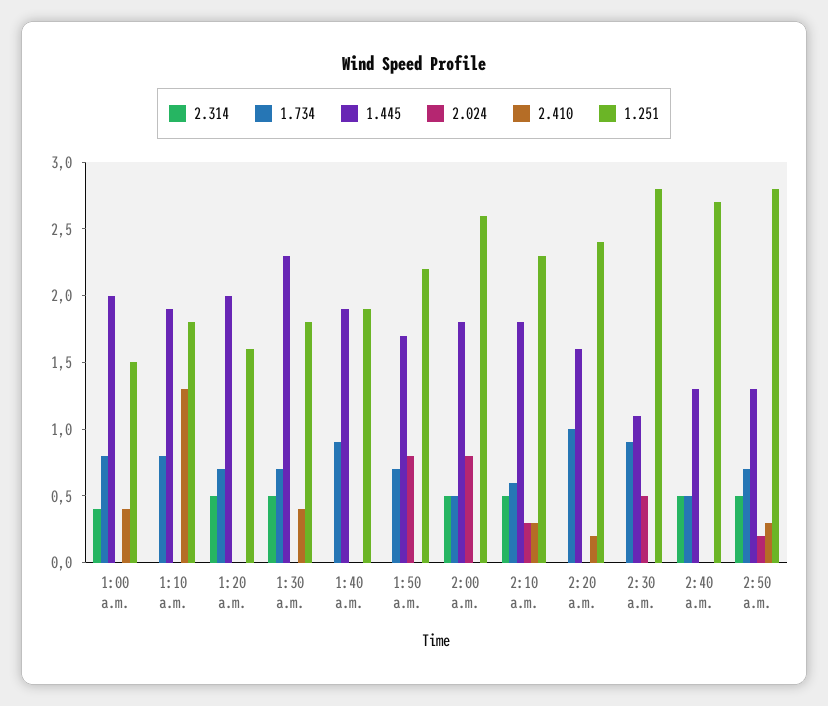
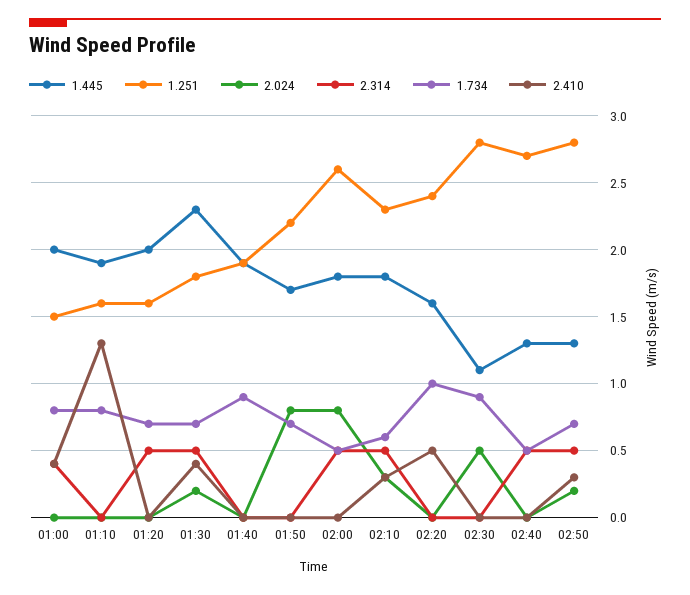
1.251, 1:10 a.m.: 1.8 -> 1.6
2.024, 1:30 a.m.: 0 -> 0.2
2.410, 2:20 a.m.: 0.2 -> 0.5

